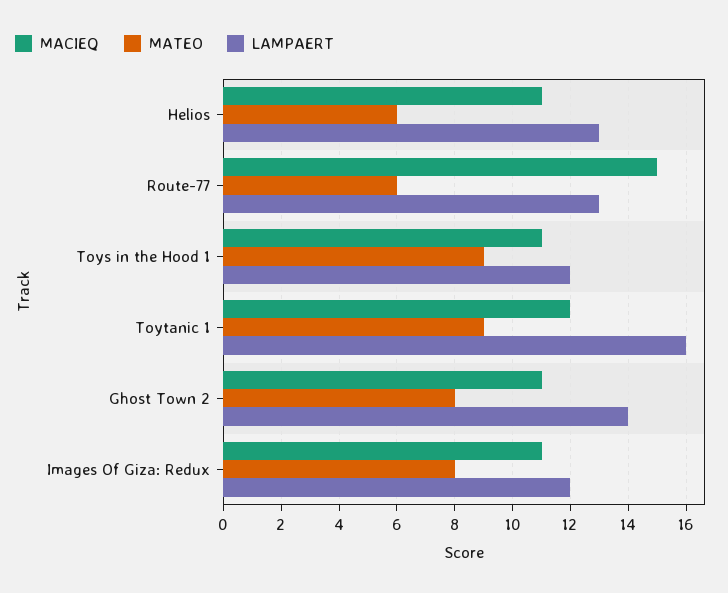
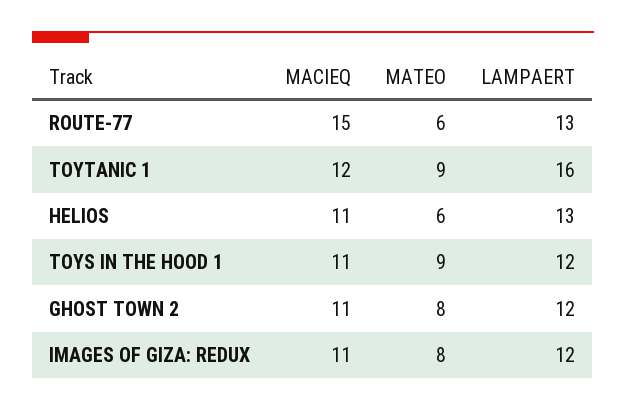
LAMPAERT, Ghost Town 2: 14 -> 12

